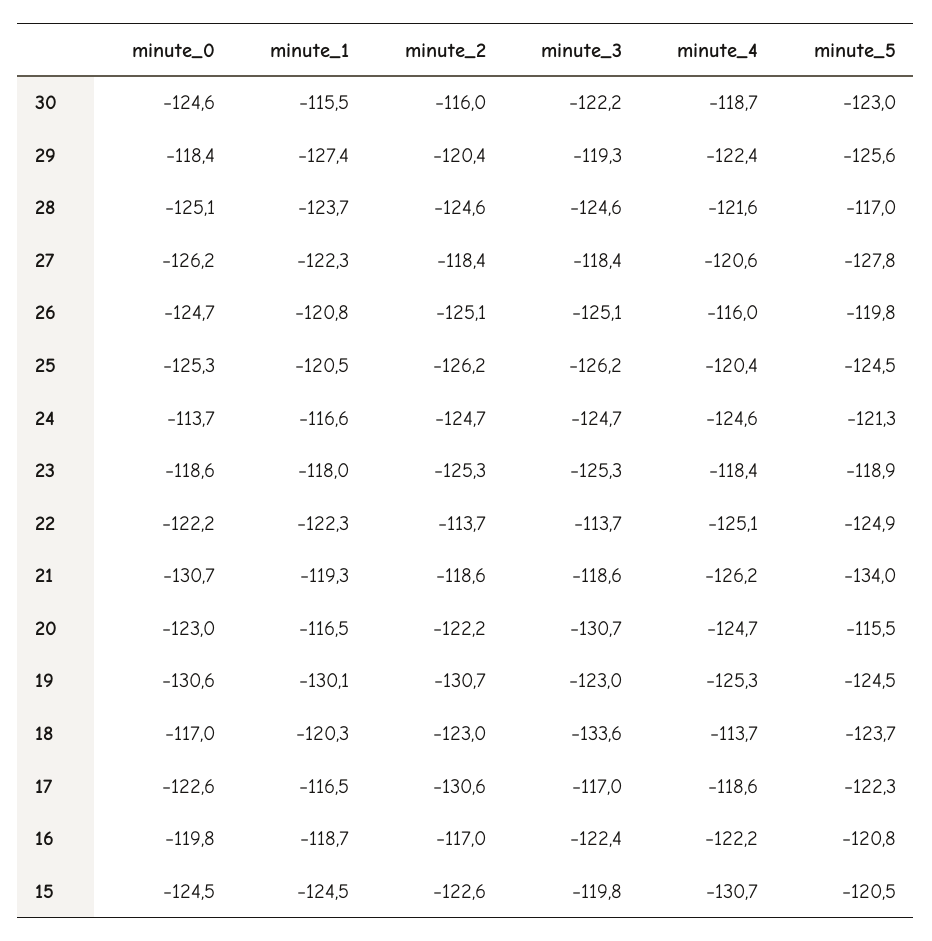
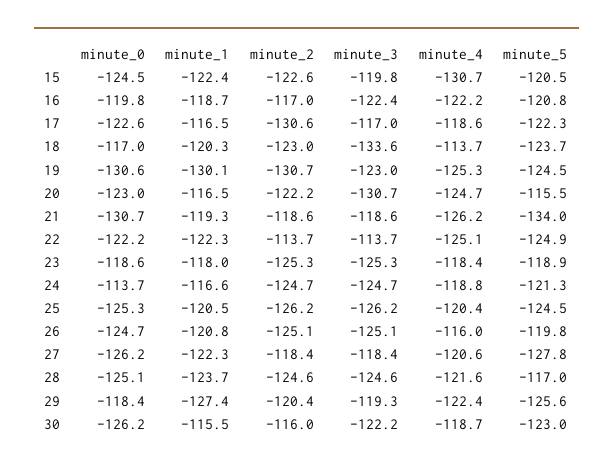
minute_0, 30: -124.6 -> -126.2
minute_4, 24: -124.6 -> -118.8
minute_1, 15: -124.5 -> -122.4

